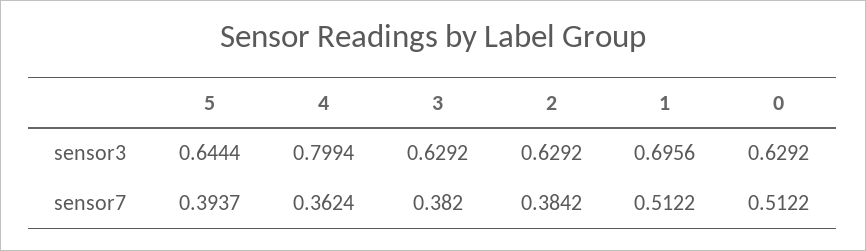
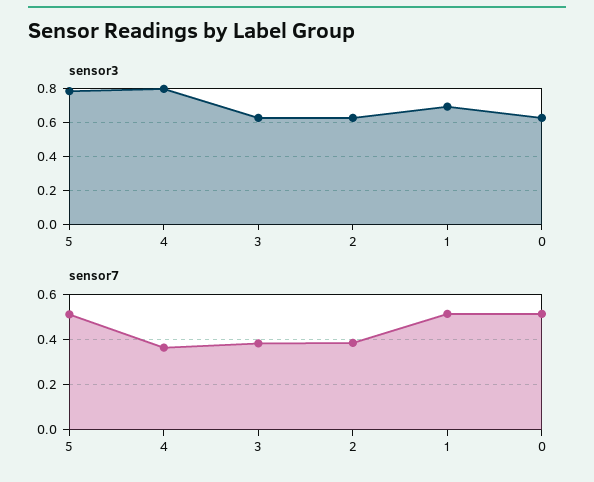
sensor3, 5: 0.6444 -> 0.8
sensor7, 5: 0.3937 -> 0.5

